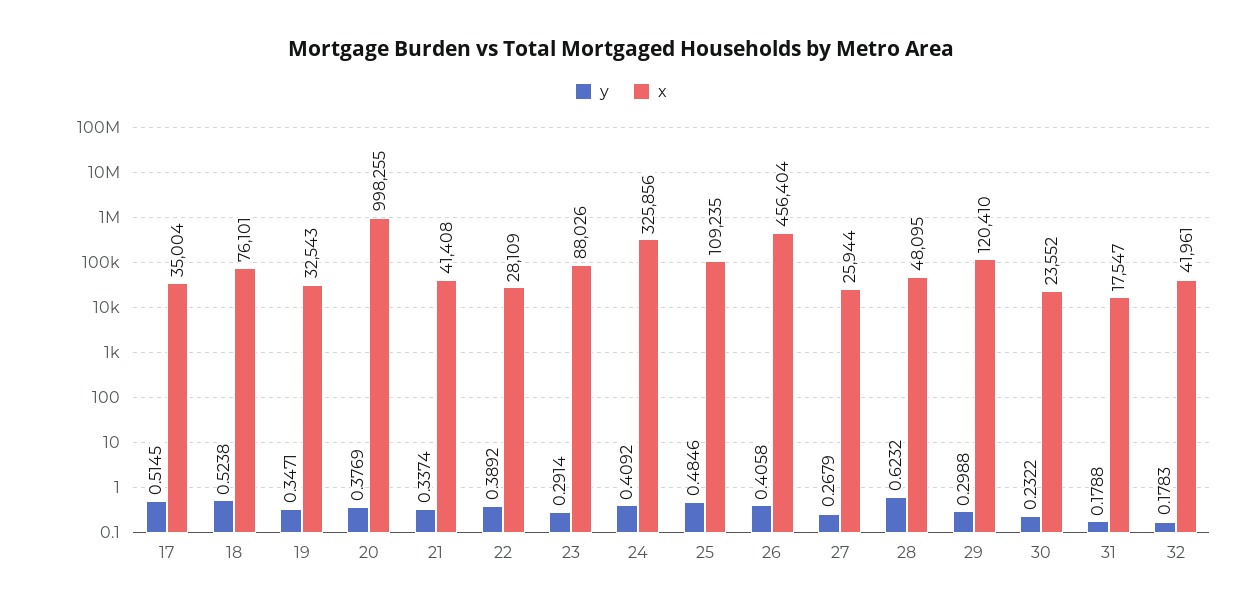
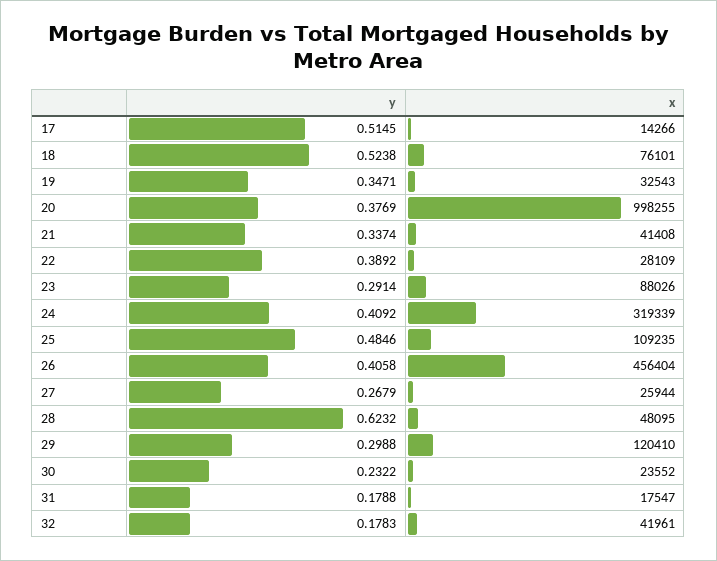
x, 17: 35004 -> 14266
x, 24: 325856 -> 319339

